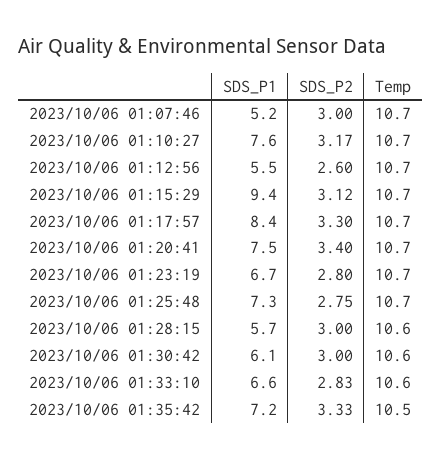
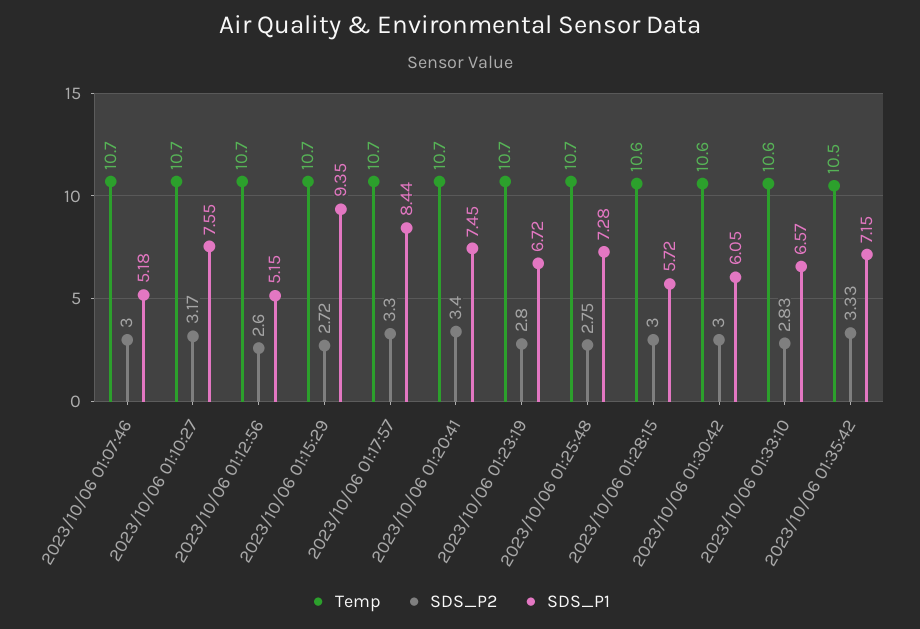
SDS_P1, 2023/10/06 01:12:56: 5.5 -> 5.15
SDS_P2, 2023/10/06 01:15:29: 3.12 -> 2.72

